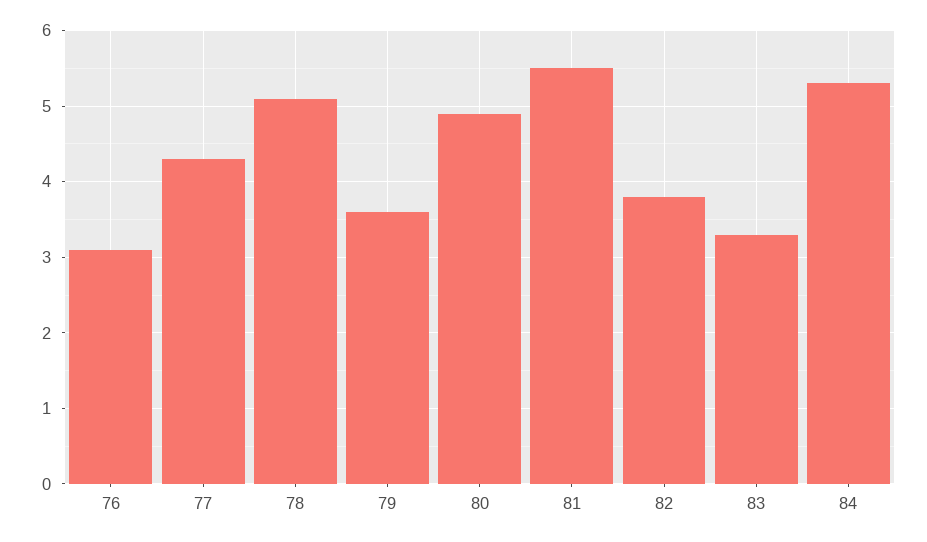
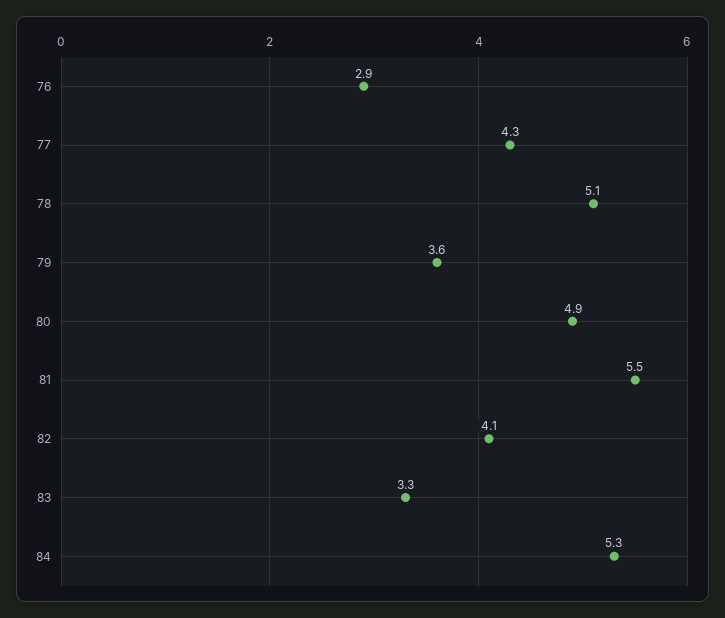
76: 3.1 -> 2.9
82: 3.8 -> 4.1

